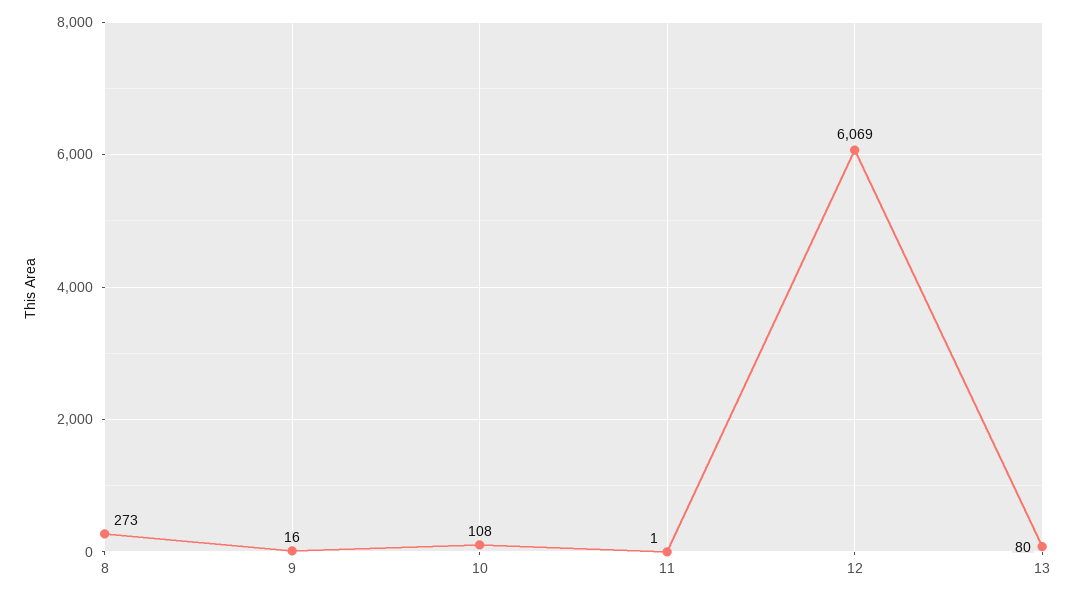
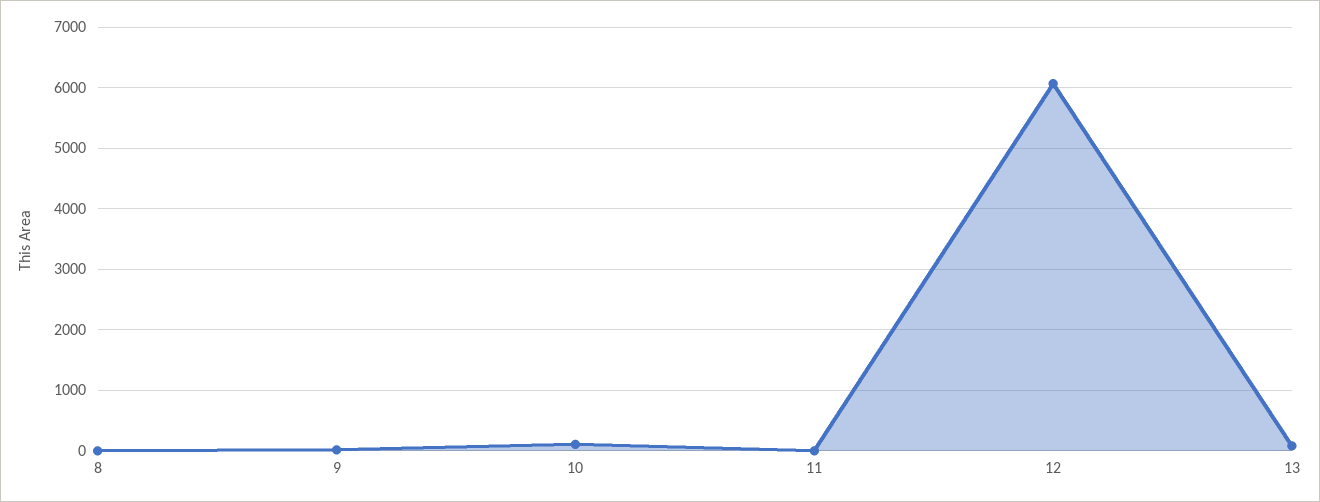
8: 273 -> 0

